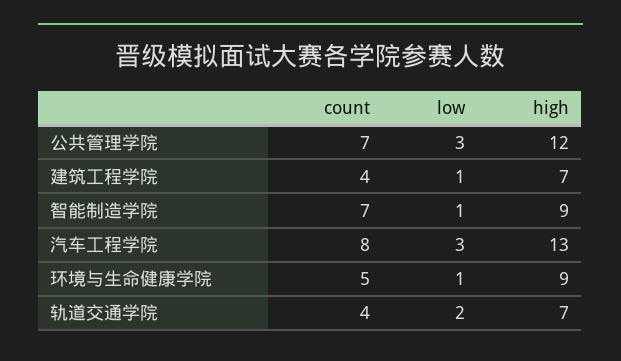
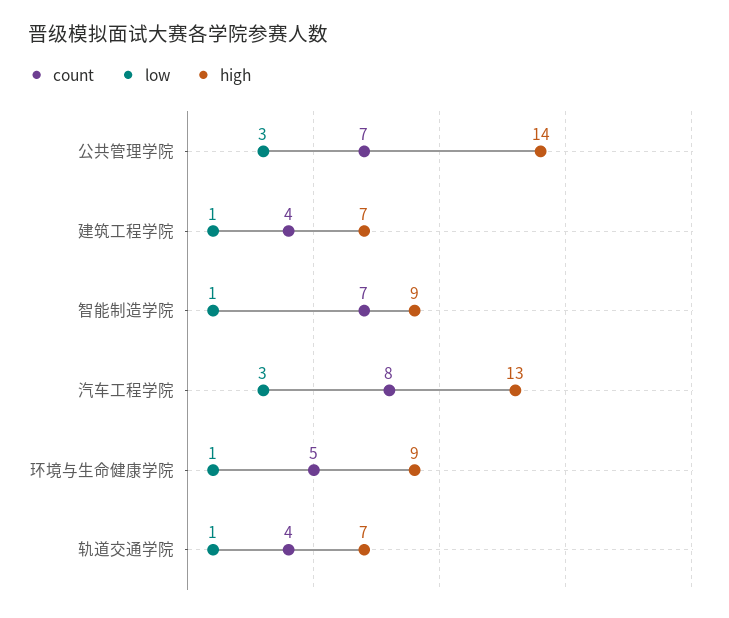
high, 公共管理学院: 12 -> 14
low, 轨道交通学院: 2 -> 1

